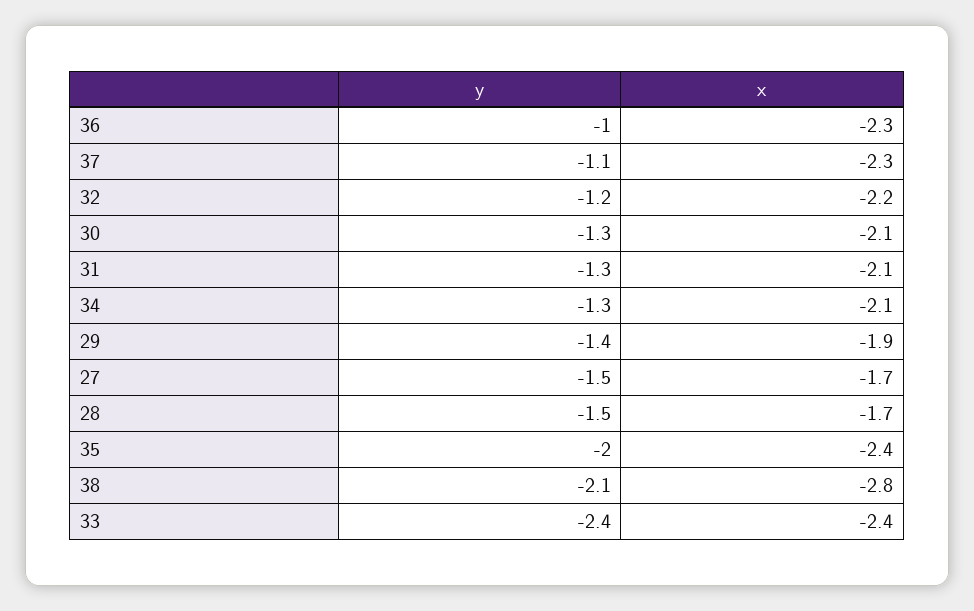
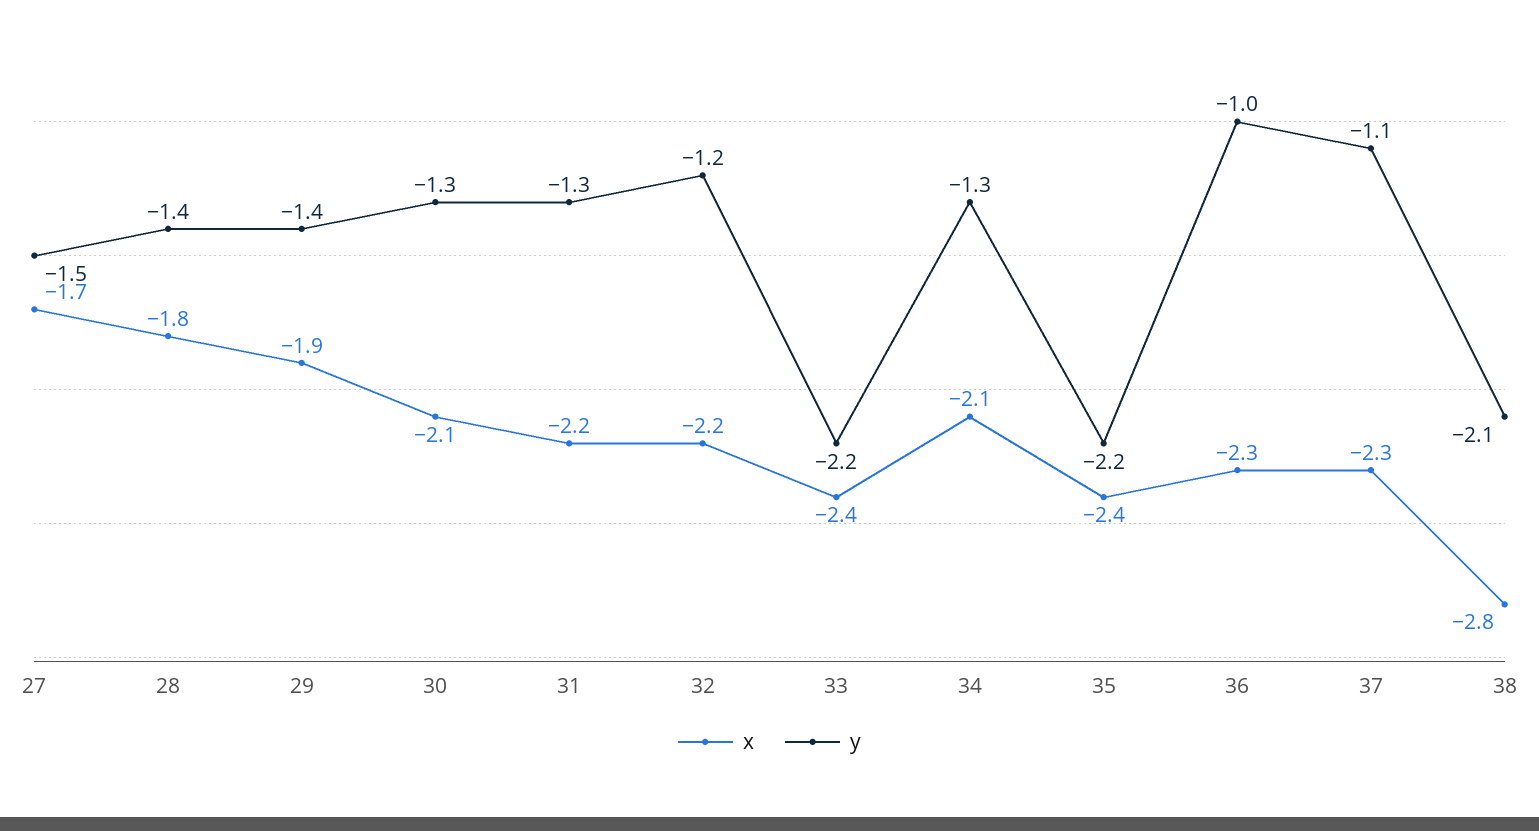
x, 31: -2.1 -> -2.2
y, 28: -1.5 -> -1.4
x, 28: -1.7 -> -1.8
y, 35: -2 -> -2.2
y, 33: -2.4 -> -2.2

